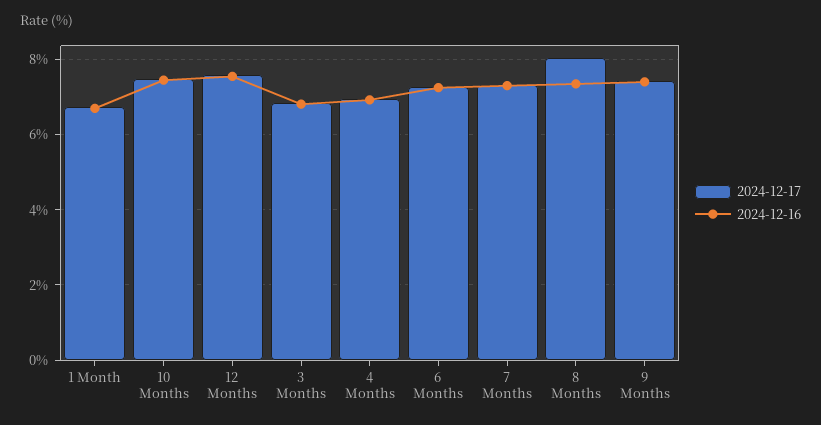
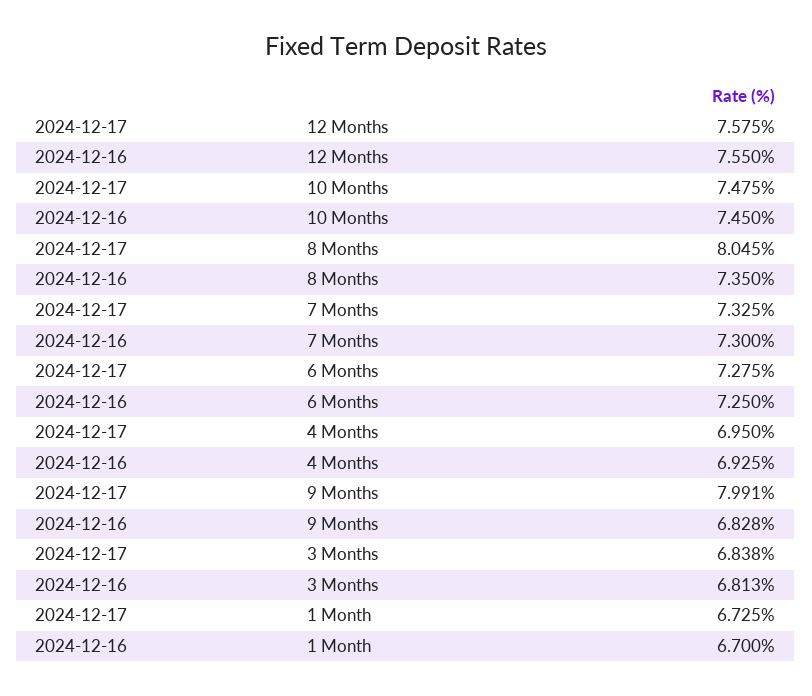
2024-12-17, 9 Months: 7.4 -> 7.991
2024-12-16, 9 Months: 7.4 -> 6.828

